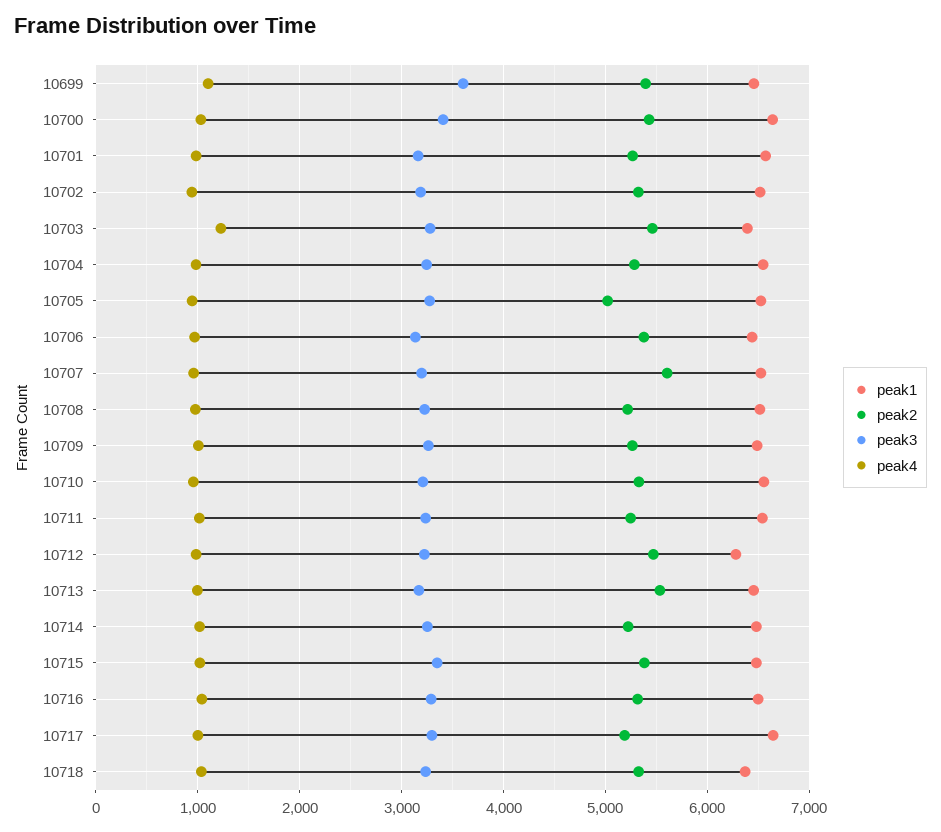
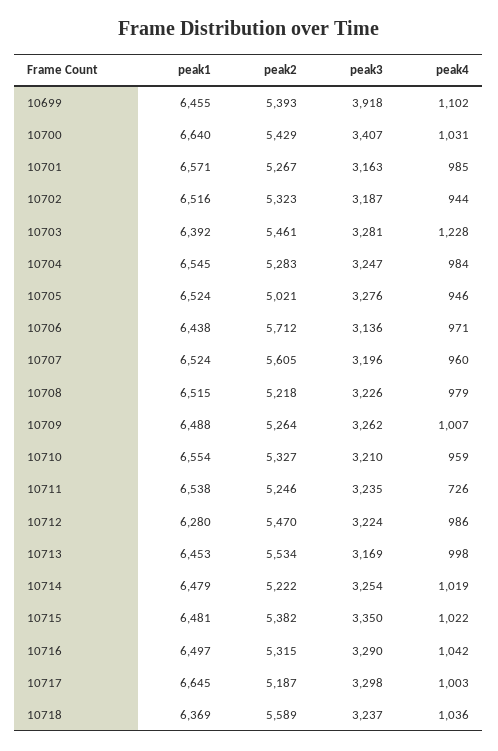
peak3, 10699: 3600 -> 3918
peak2, 10706: 5400 -> 5712
peak4, 10711: 1000 -> 726
peak2, 10718: 5300 -> 5589

